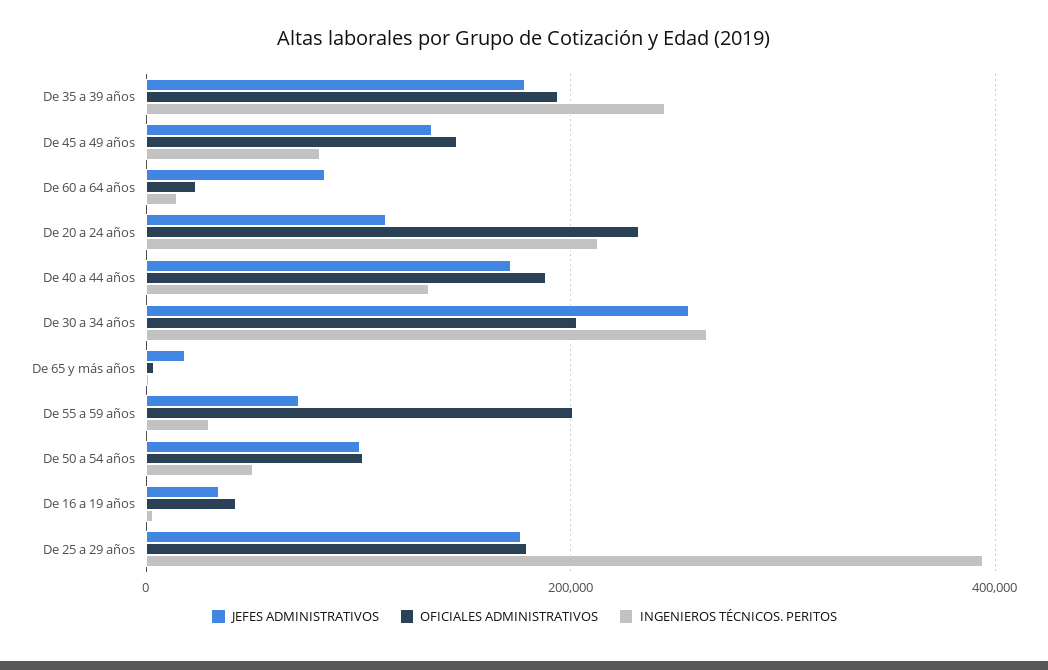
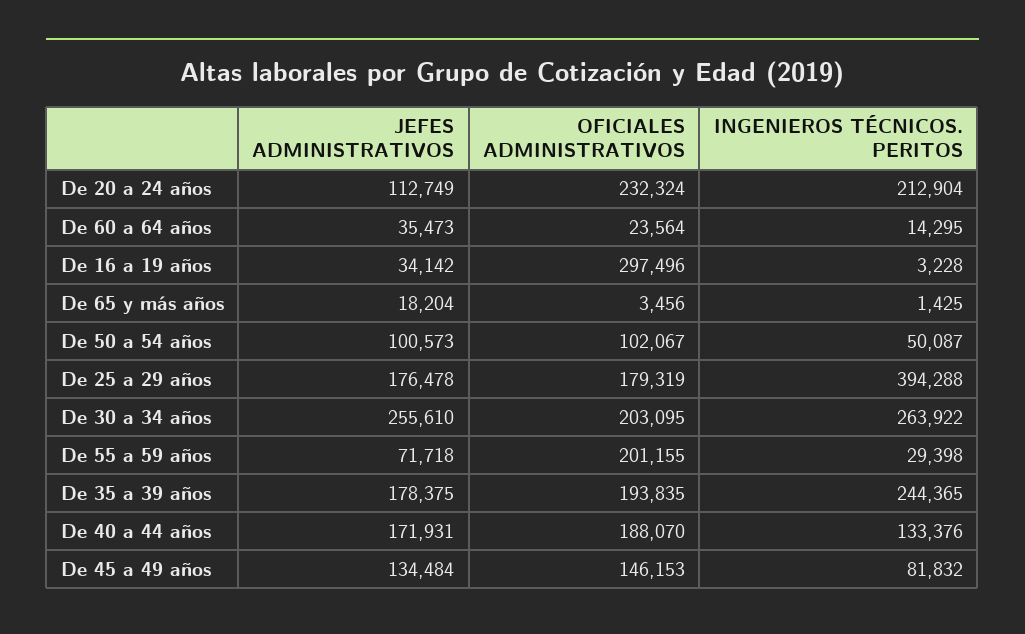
JEFES ADMINISTRATIVOS, De 60 a 64 años: 80000 -> 35473
OFICIALES ADMINISTRATIVOS, De 16 a 19 años: 40000 -> 297496

